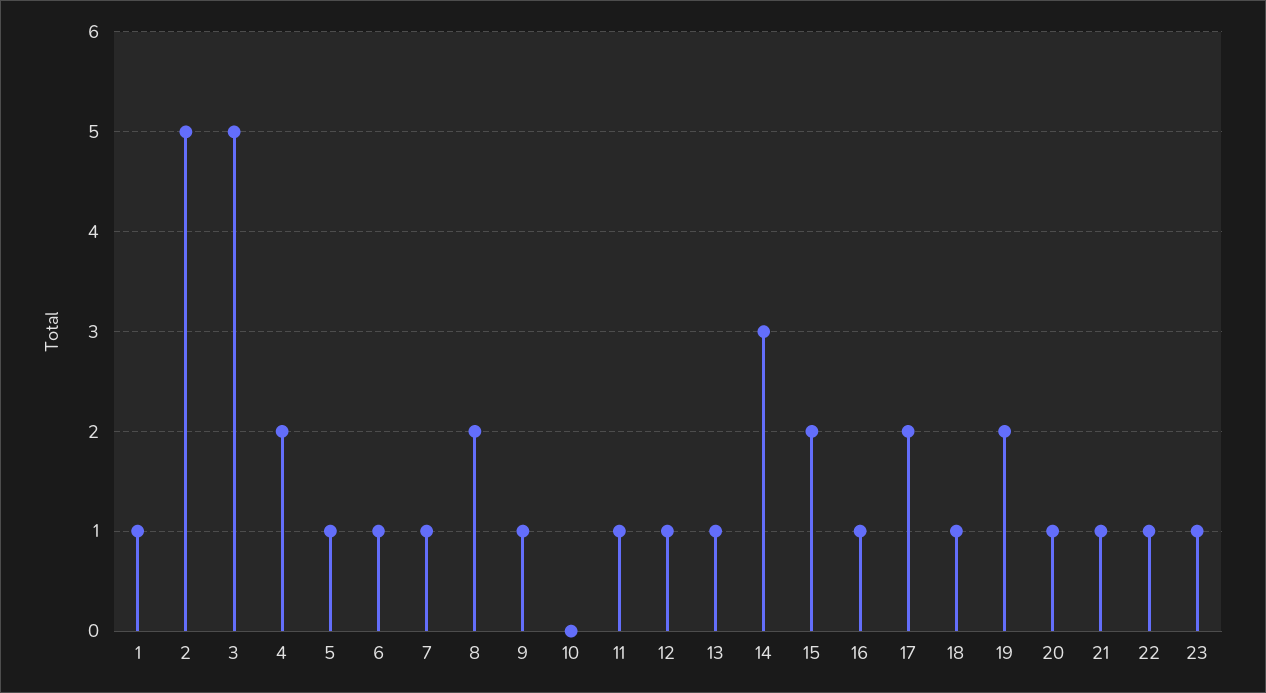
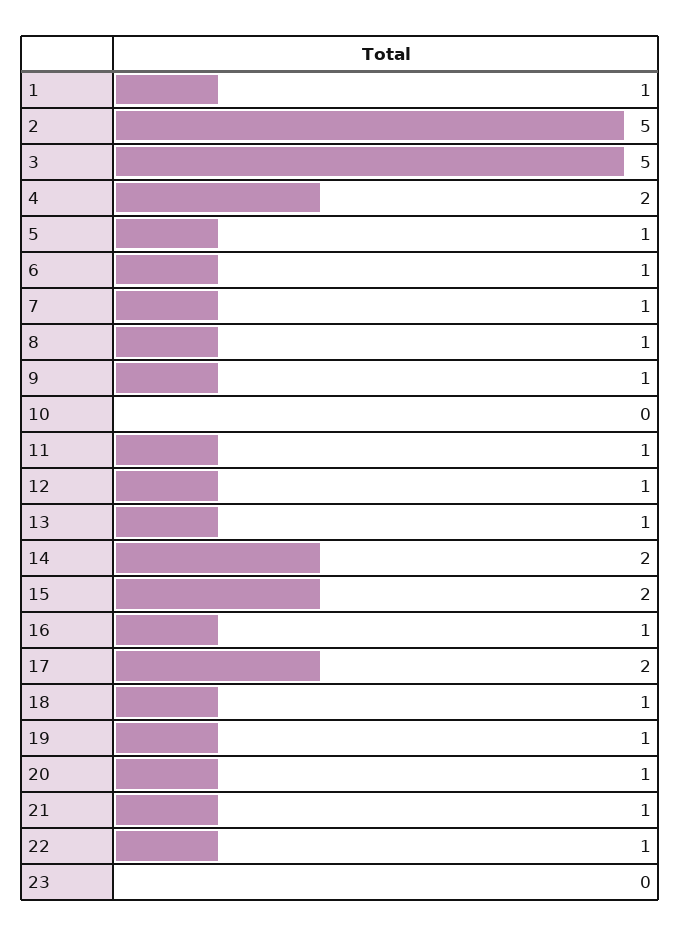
8: 2 -> 1
14: 3 -> 2
19: 2 -> 1
23: 1 -> 0

